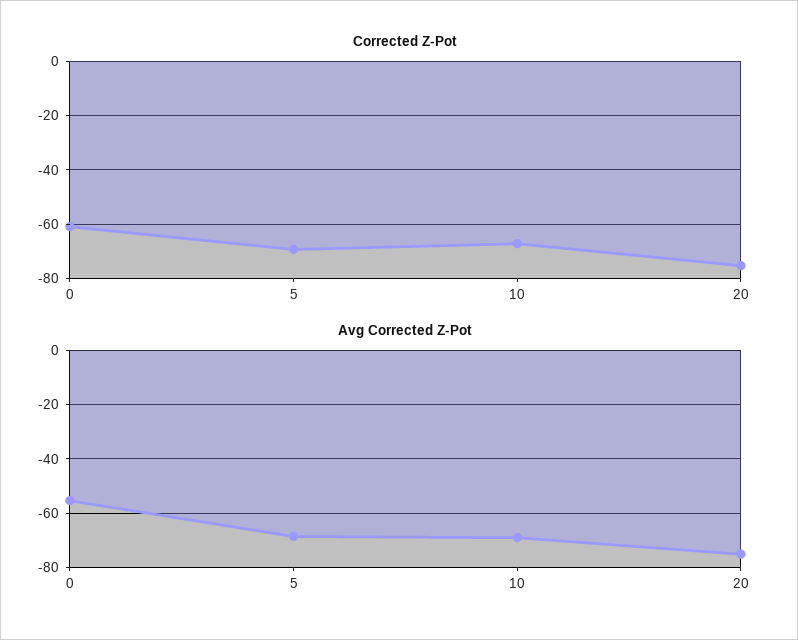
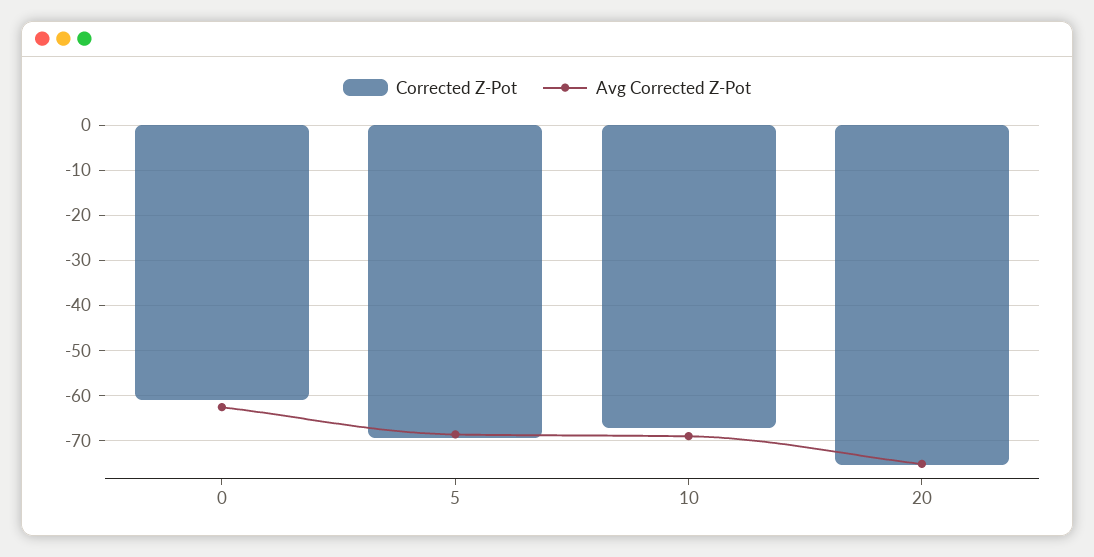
Avg Corrected Z-Pot, 0: -55 -> -62

